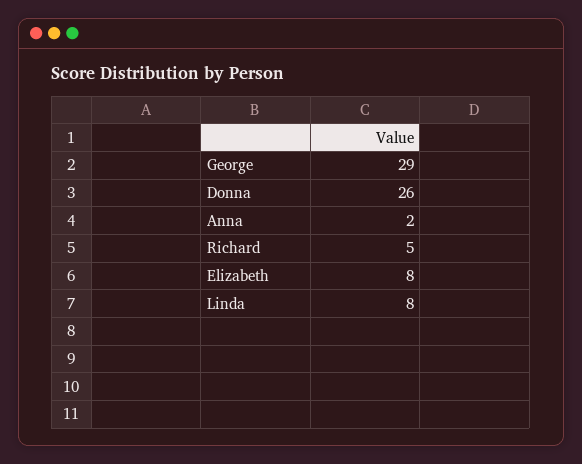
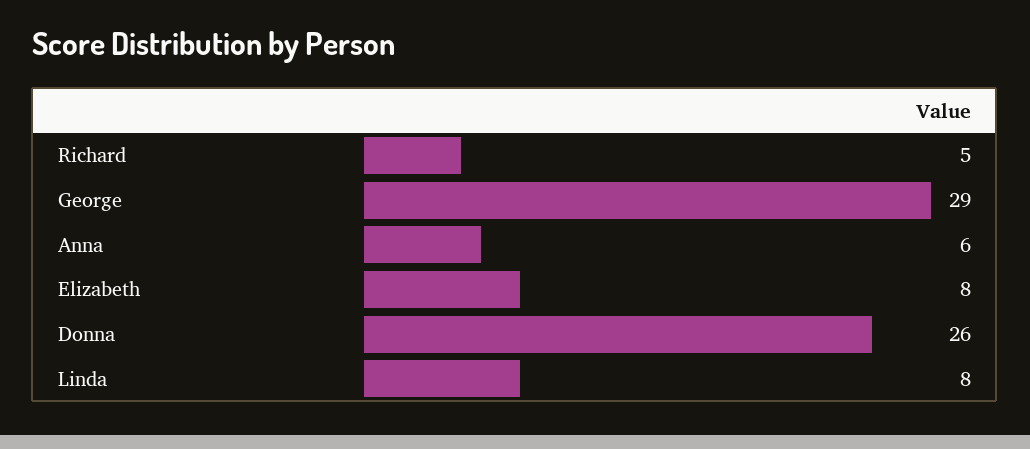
Anna: 2 -> 6

